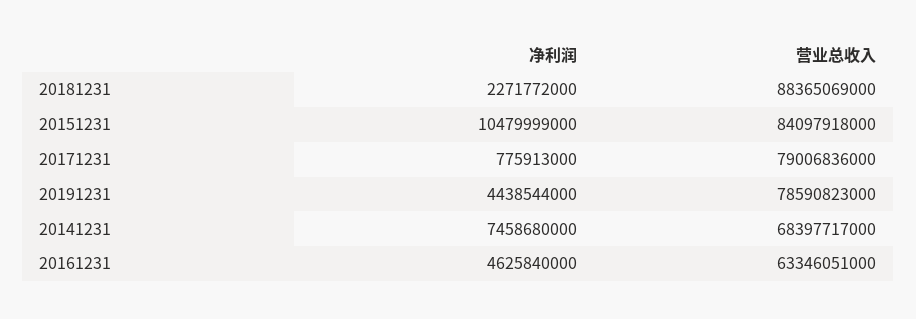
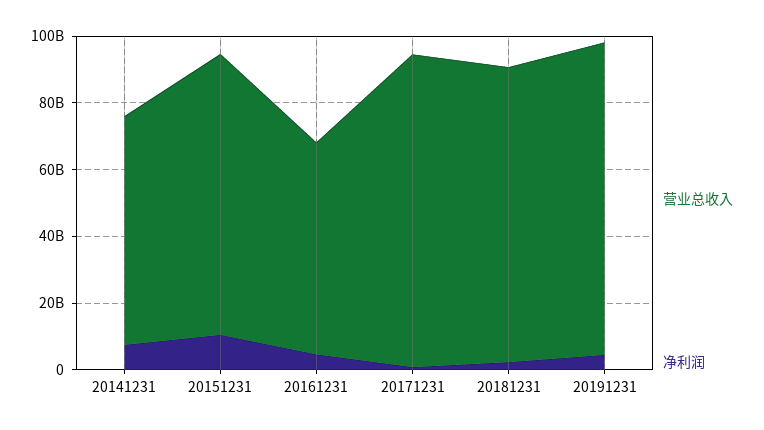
营业总收入, 20171231: 79006836000 -> 95000000000
营业总收入, 20191231: 78590823000 -> 95000000000

